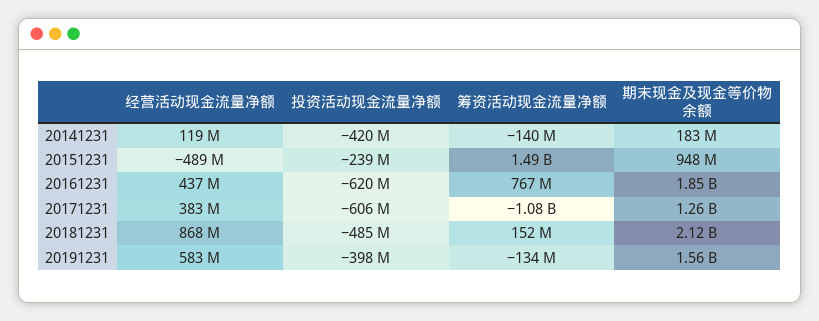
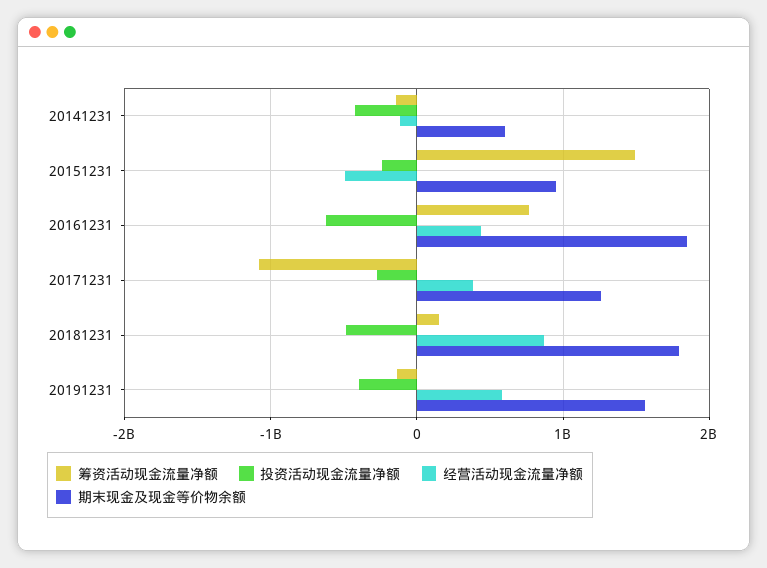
经营活动现金流量净额, 20141231: 119000000 -> -100000000
期末现金及现金等价物余额, 20141231: 183000000 -> 600000000
投资活动现金流量净额, 20171231: -606000000 -> -300000000
期末现金及现金等价物余额, 20181231: 2120000000 -> 1800000000

